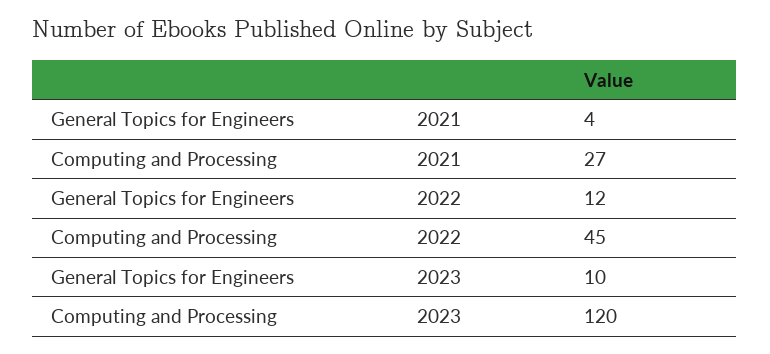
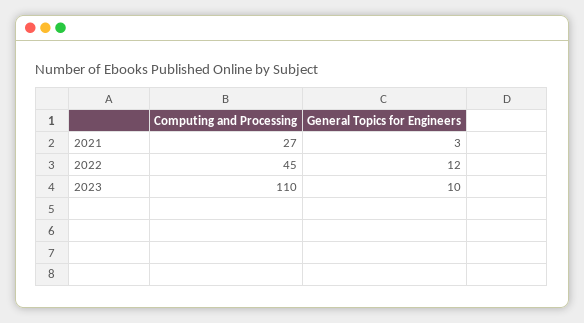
General Topics for Engineers, 2021: 4 -> 3
Computing and Processing, 2023: 120 -> 110

